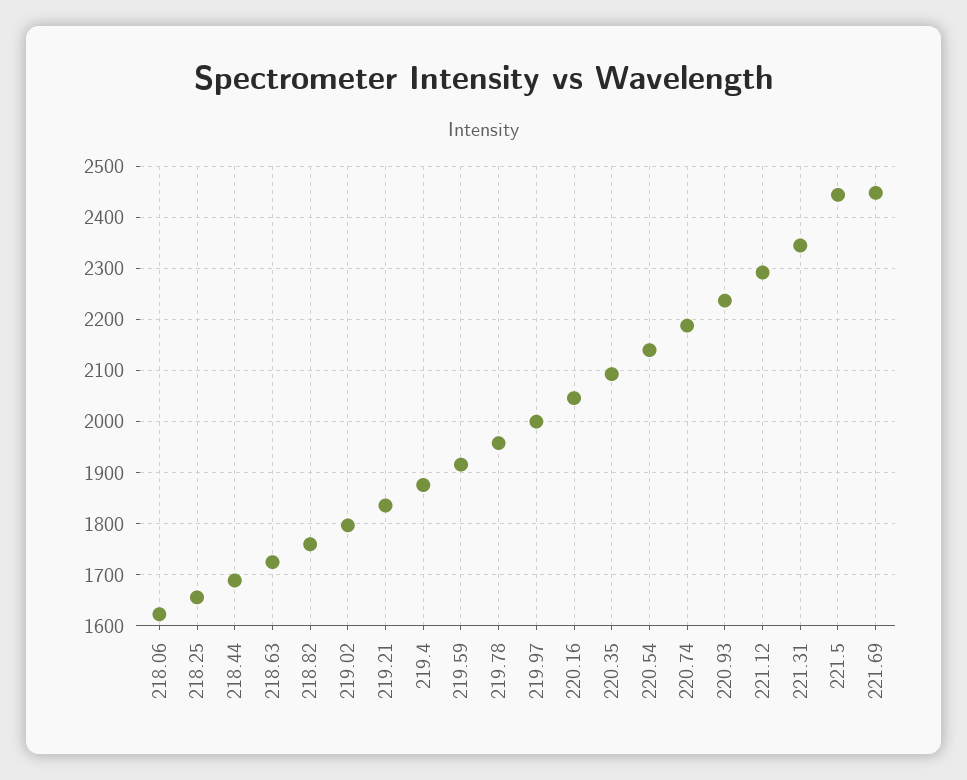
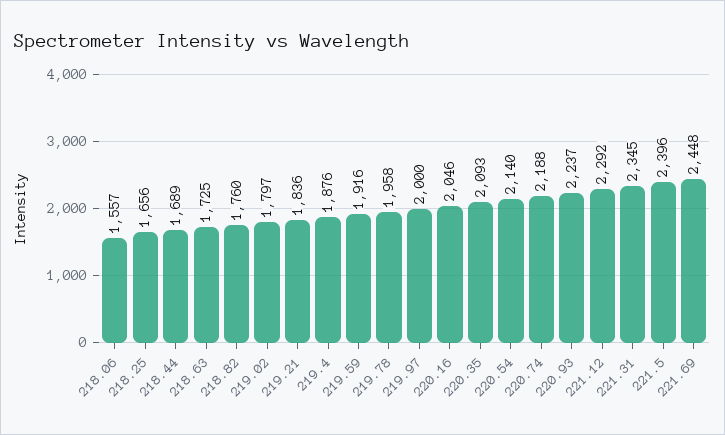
218.06: 1620 -> 1557
221.5: 2440 -> 2396

